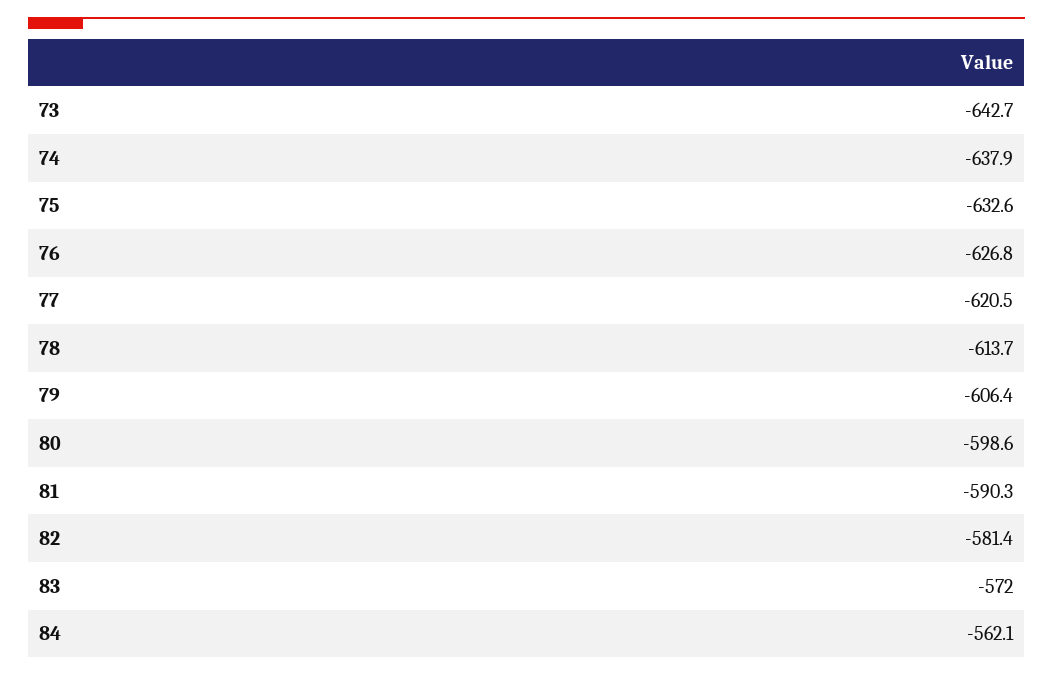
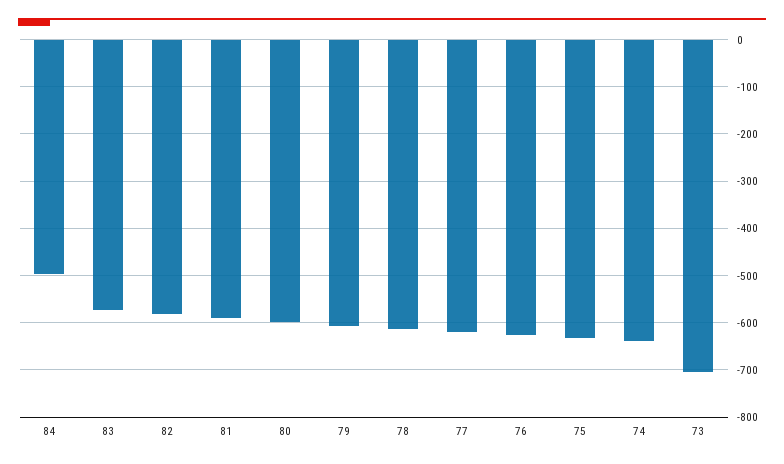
73: -642.7 -> -700
84: -562.1 -> -500

